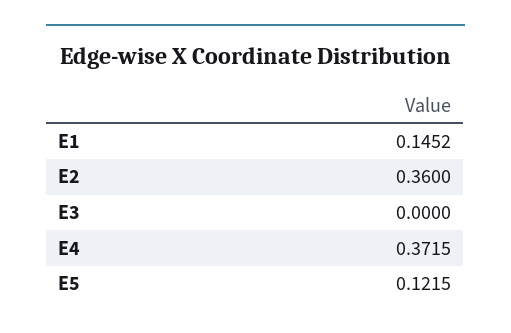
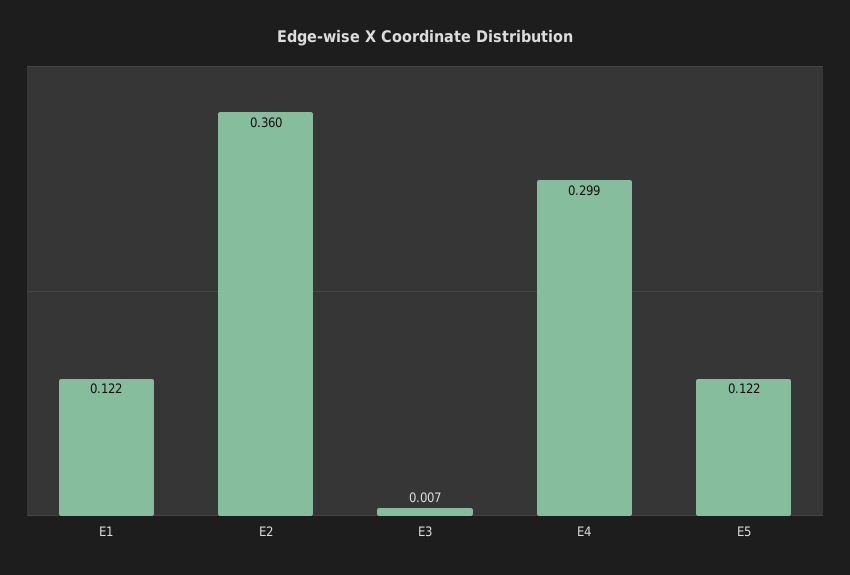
E1: 0.1452 -> 0.122
E3: 0 -> 0.007
E4: 0.3715 -> 0.299

